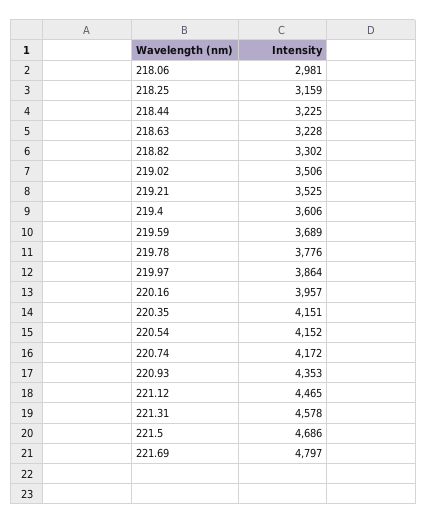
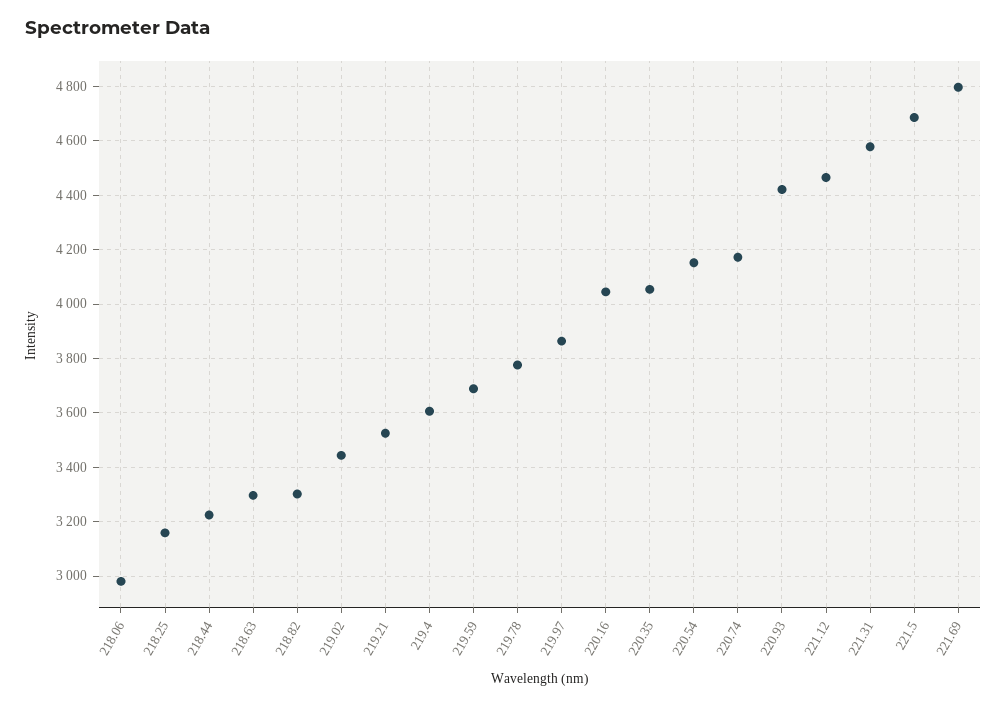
218.63: 3228 -> 3300
219.02: 3506 -> 3450
220.16: 3957 -> 4050
220.35: 4151 -> 4050
220.93: 4353 -> 4425

